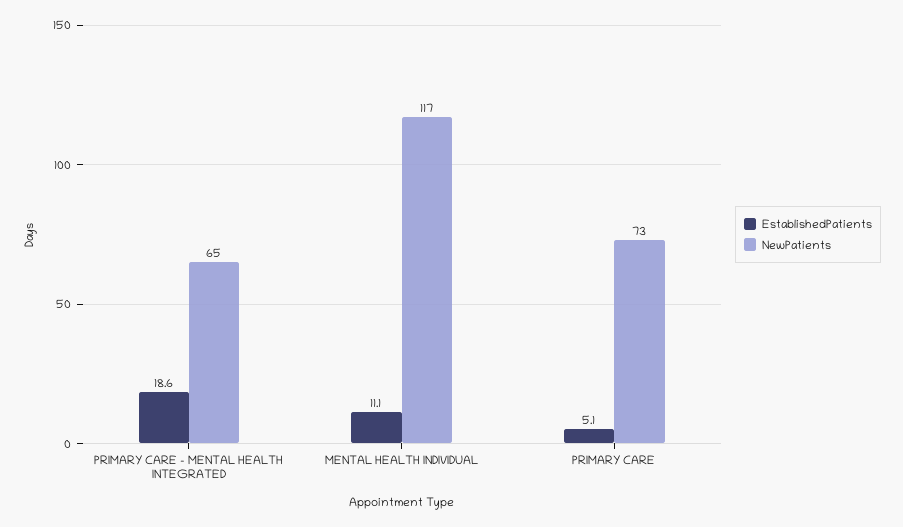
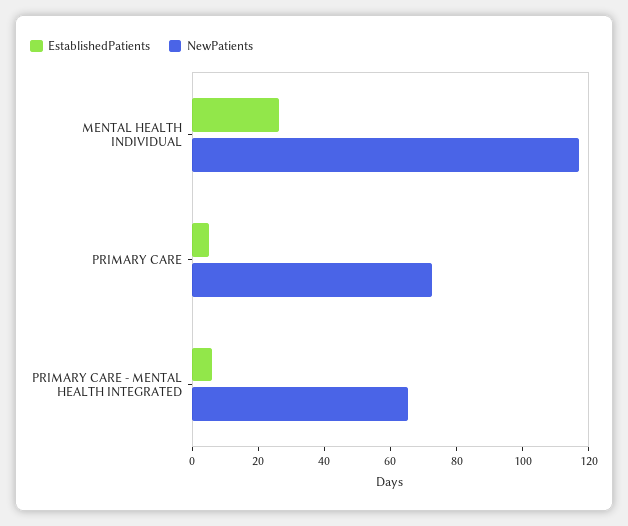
EstablishedPatients, PRIMARY CARE - MENTAL HEALTH INTEGRATED: 18.6 -> 5
EstablishedPatients, MENTAL HEALTH INDIVIDUAL: 11.1 -> 25

